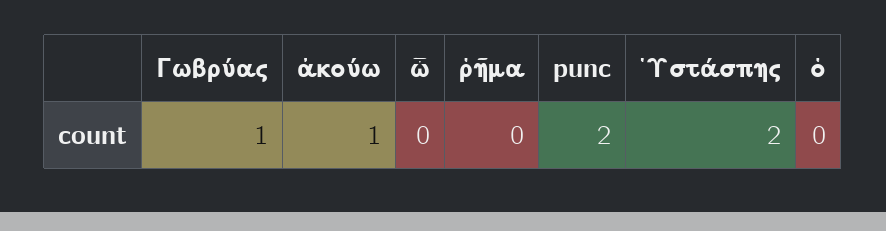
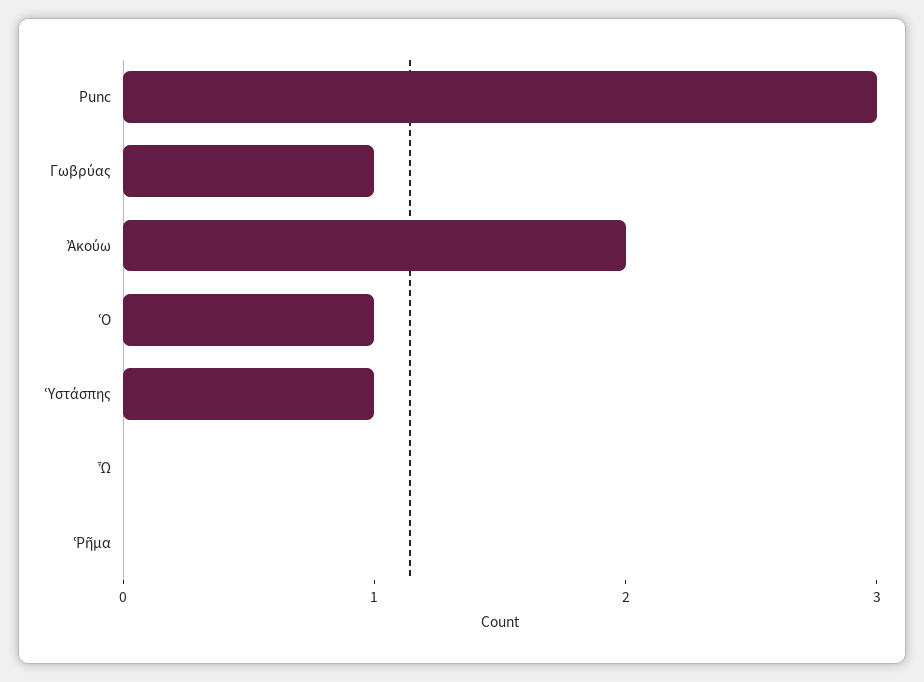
ἀκούω: 1 -> 2
punc: 2 -> 3
Ὑστάσπης: 2 -> 1
ὁ: 0 -> 1

